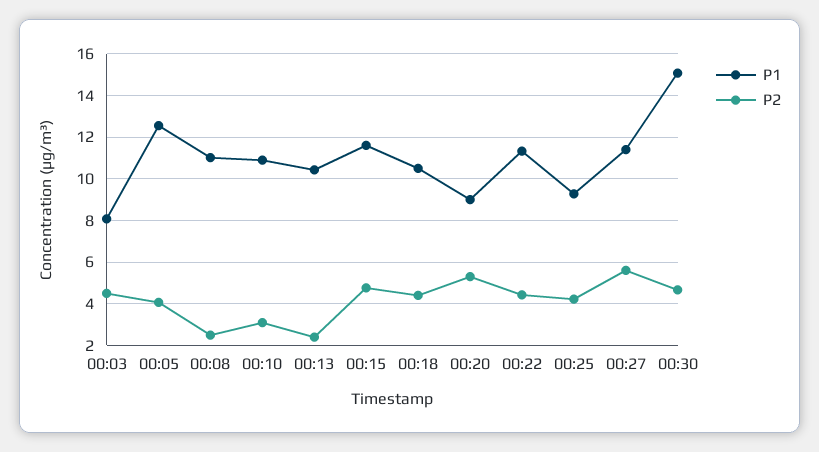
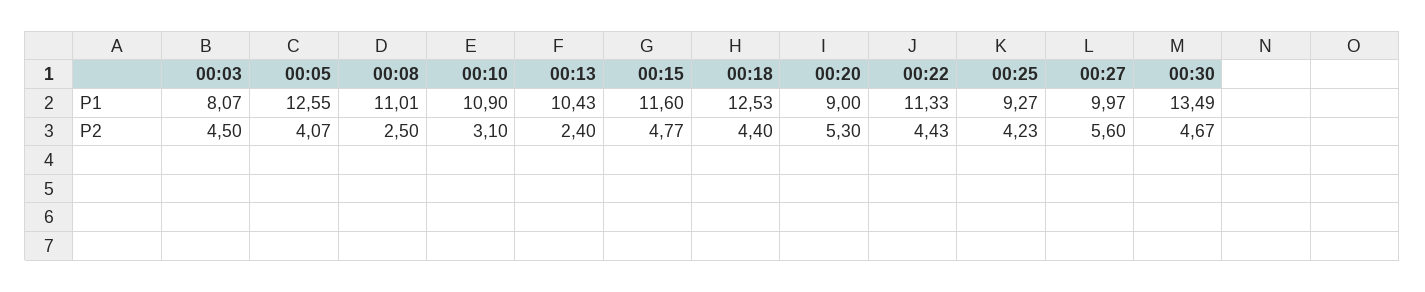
P1, 00:18: 10.5 -> 12.53
P1, 00:27: 11.5 -> 9.97
P1, 00:30: 15 -> 13.49

